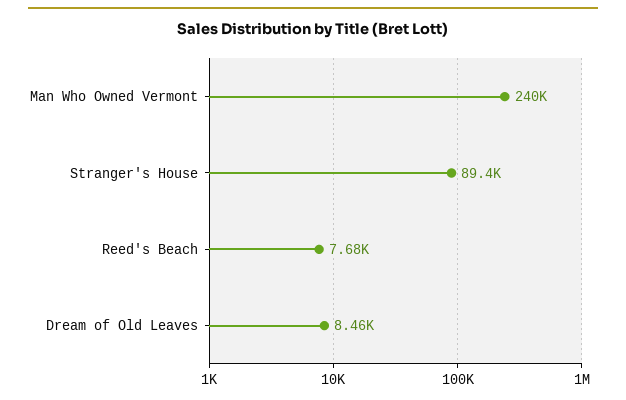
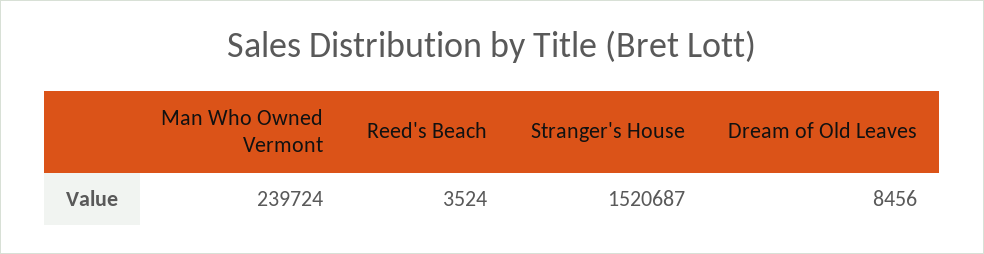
Stranger's House: 89400 -> 1520687
Reed's Beach: 7680 -> 3524

